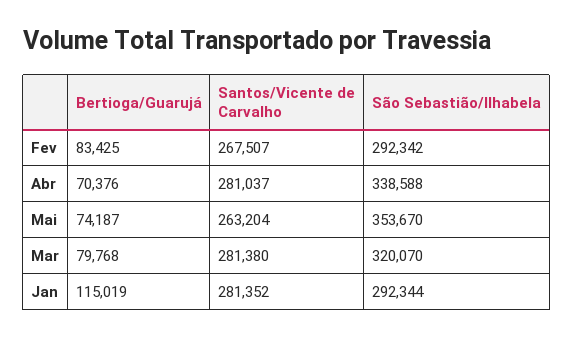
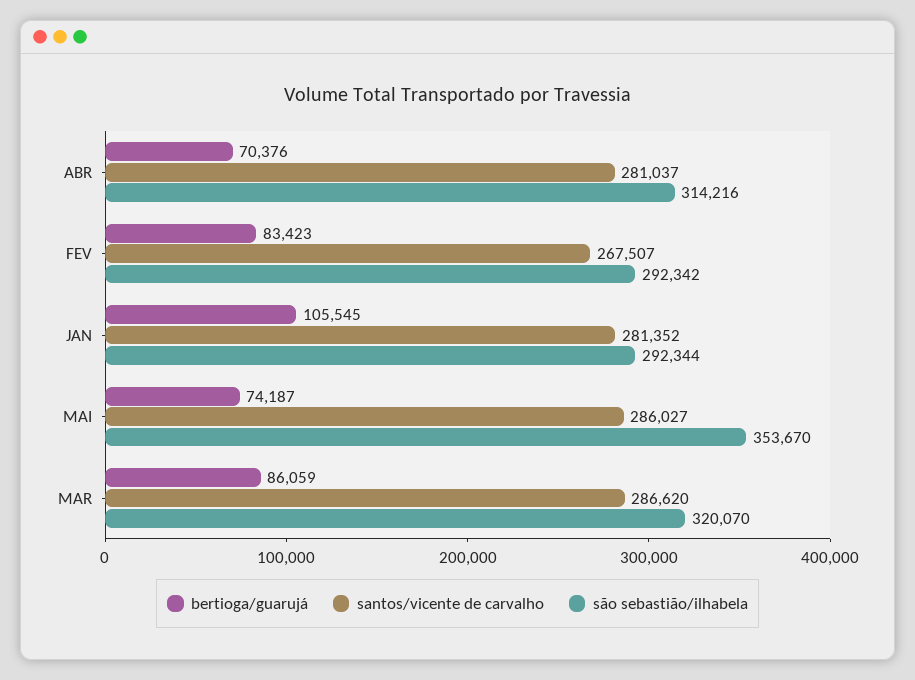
Bertioga/Guarujá, Fev: 83425 -> 83423
São Sebastião/Ilhabela, Abr: 338588 -> 314216
Santos/Vicente de Carvalho, Mai: 263204 -> 286027
Bertioga/Guarujá, Mar: 79768 -> 86059
Santos/Vicente de Carvalho, Mar: 281380 -> 286620
Bertioga/Guarujá, Jan: 115019 -> 105545

